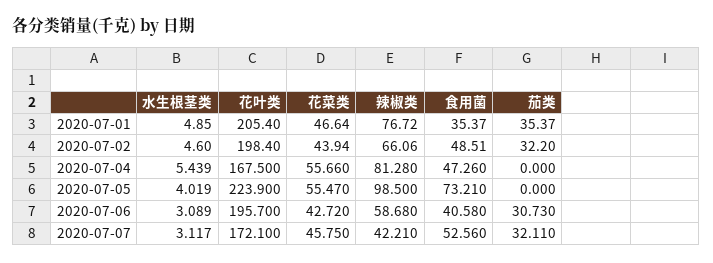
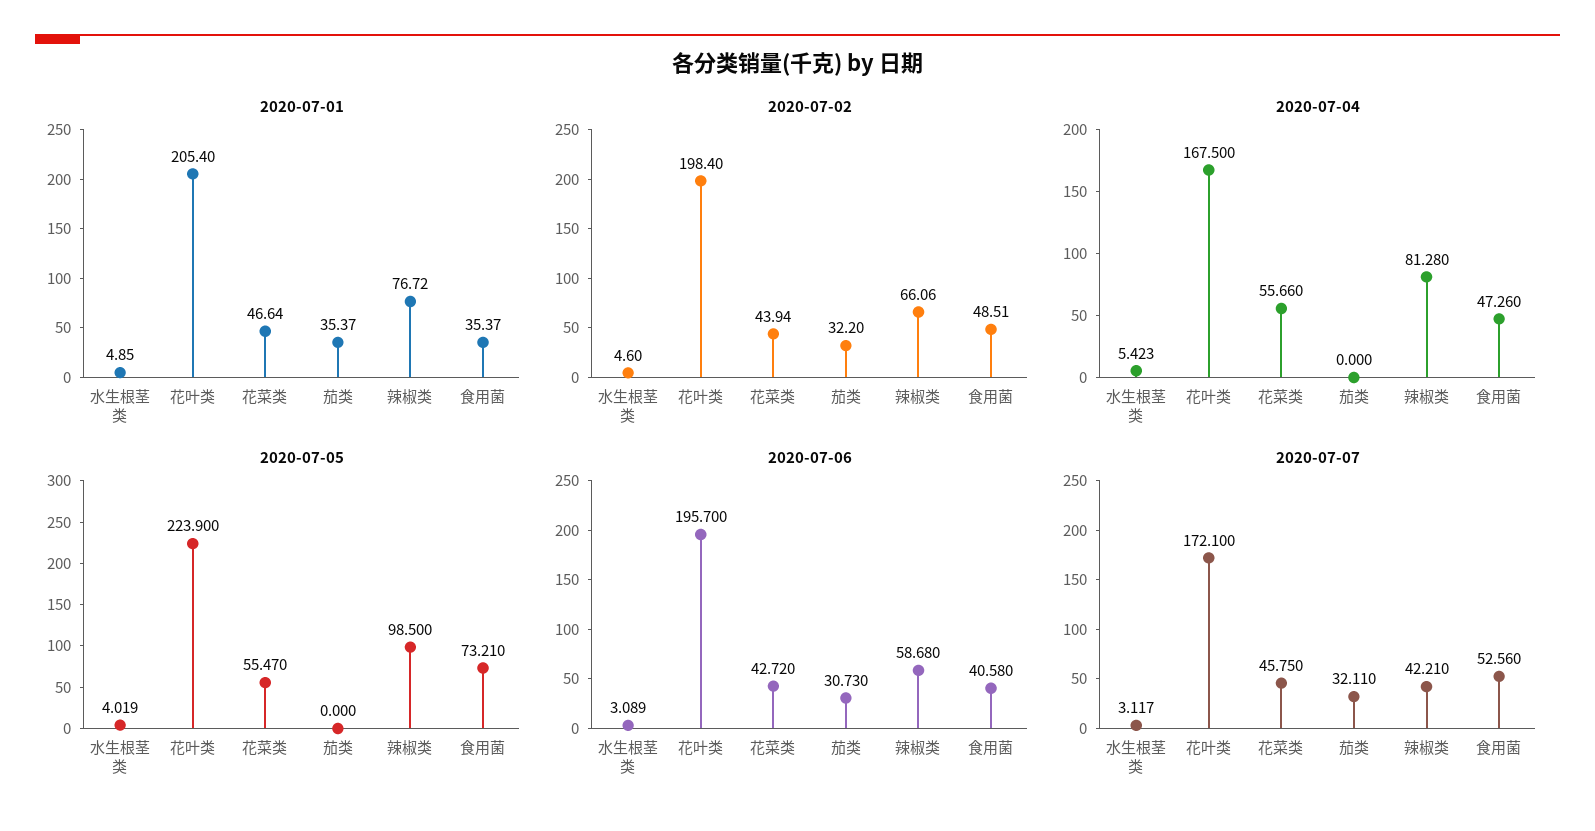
2020-07-04, 水生根茎类: 5.439 -> 5.423

